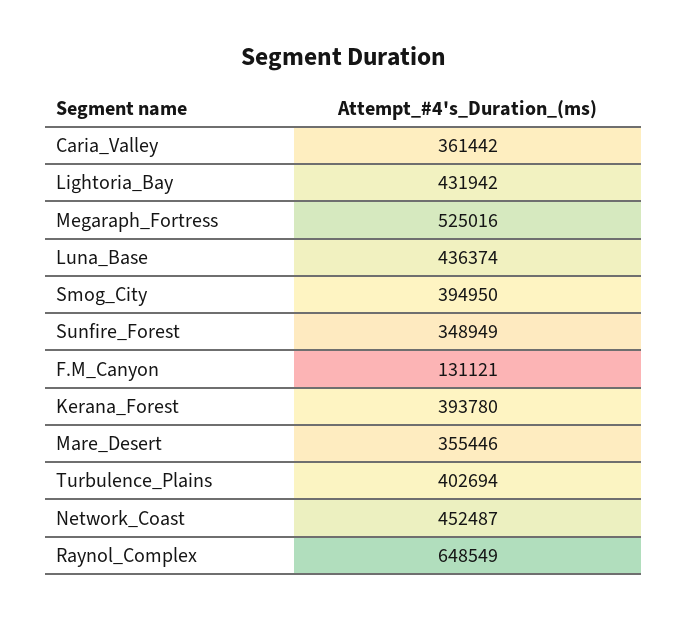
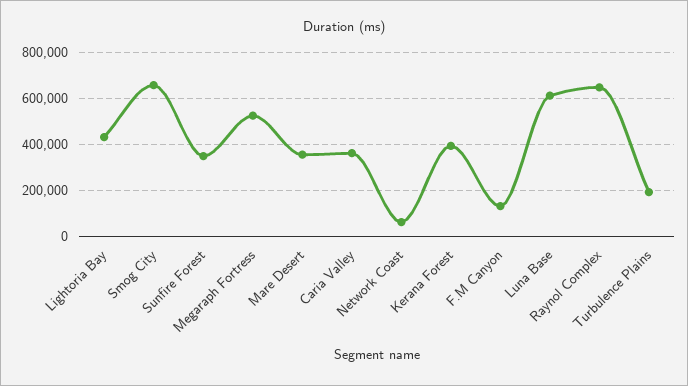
Luna_Base: 436374 -> 600000
Smog_City: 394950 -> 650000
Turbulence_Plains: 402694 -> 200000
Network_Coast: 452487 -> 50000

